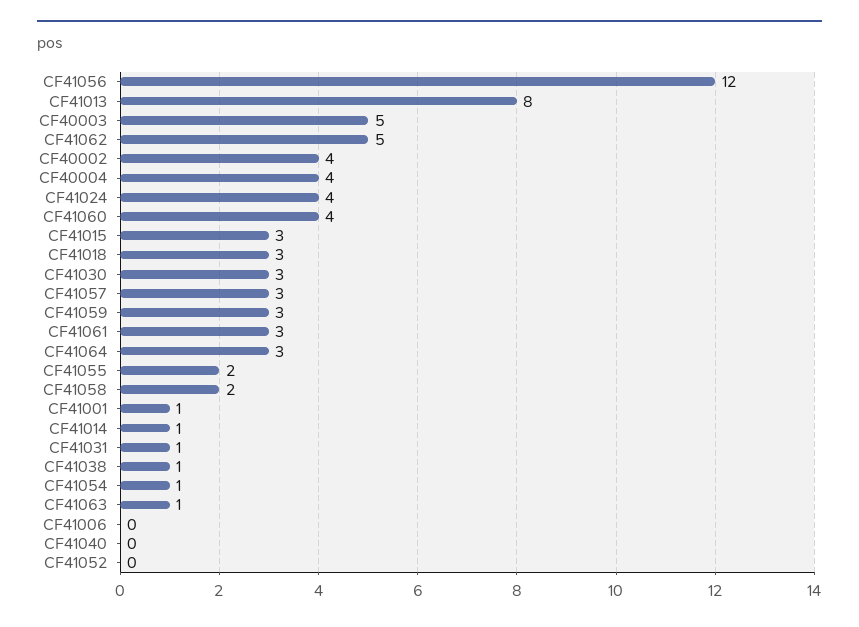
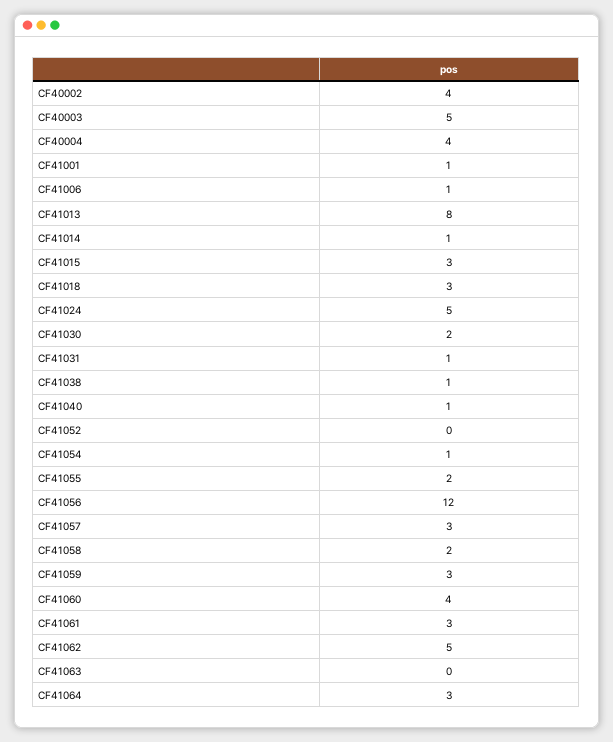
CF41024: 4 -> 5
CF41030: 3 -> 2
CF41063: 1 -> 0
CF41006: 0 -> 1
CF41040: 0 -> 1

